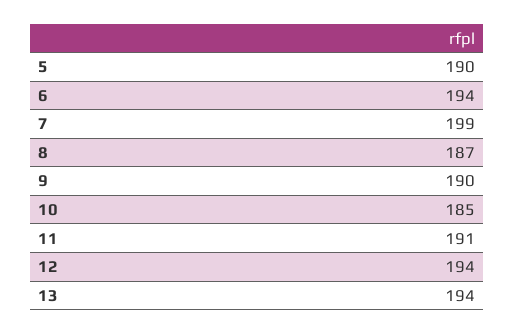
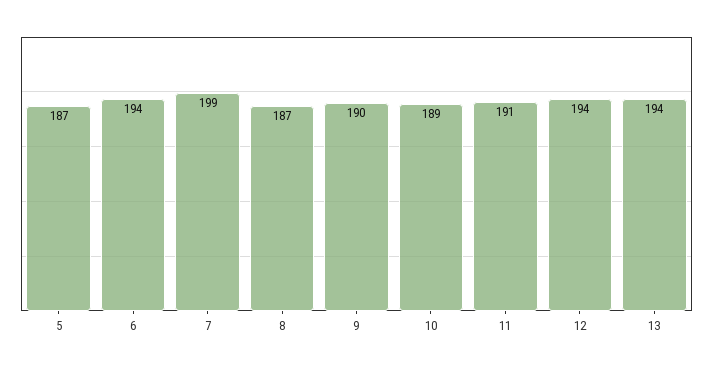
5: 190 -> 187
10: 185 -> 189

